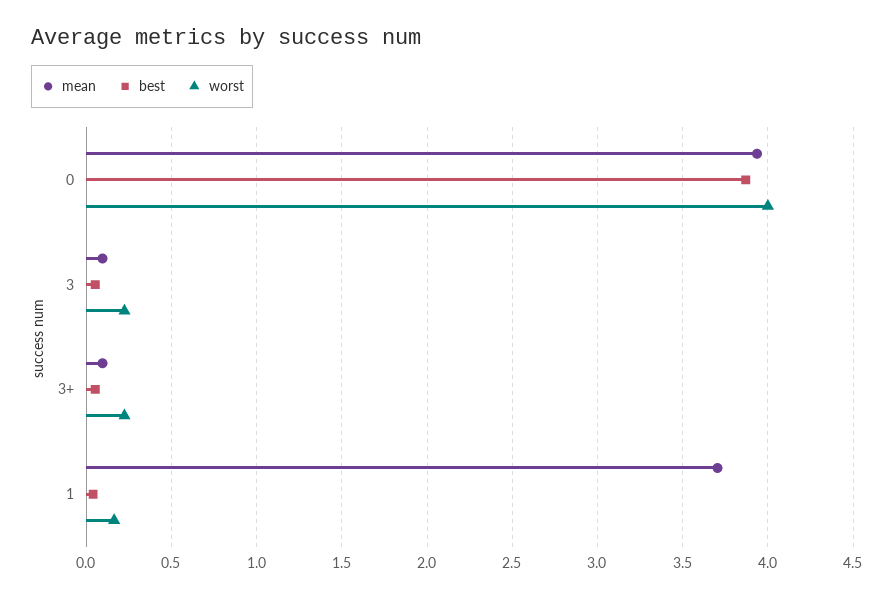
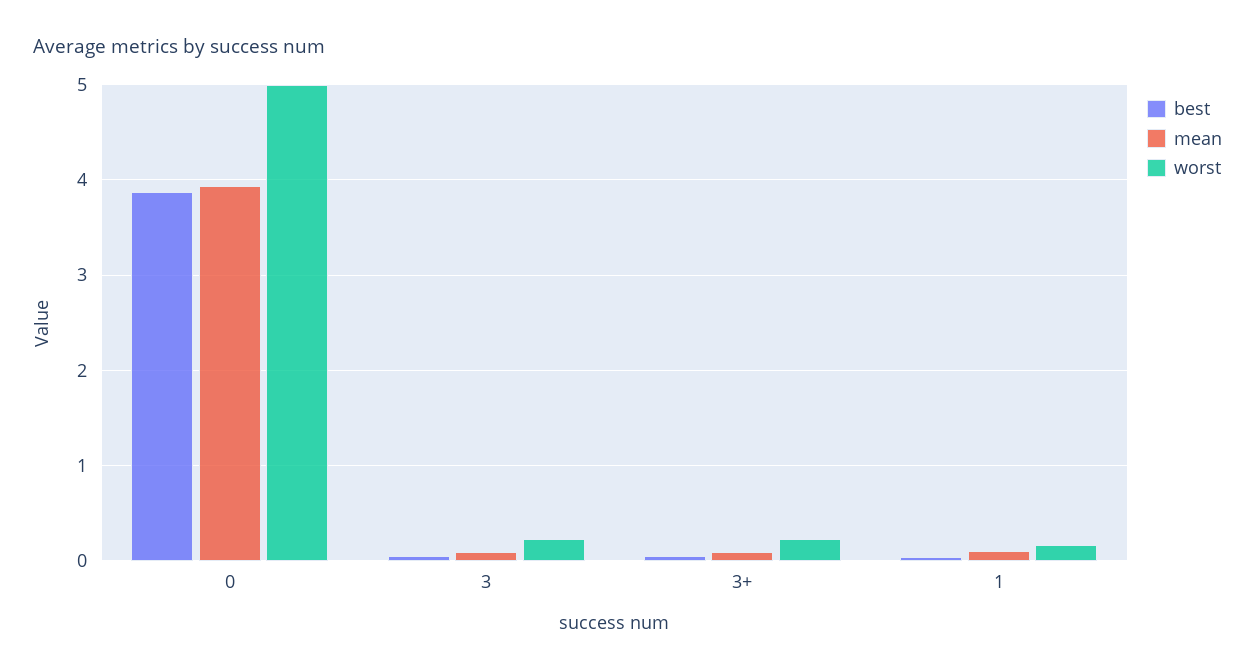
worst, 0: 4 -> 5
mean, 1: 3.7 -> 0.1

